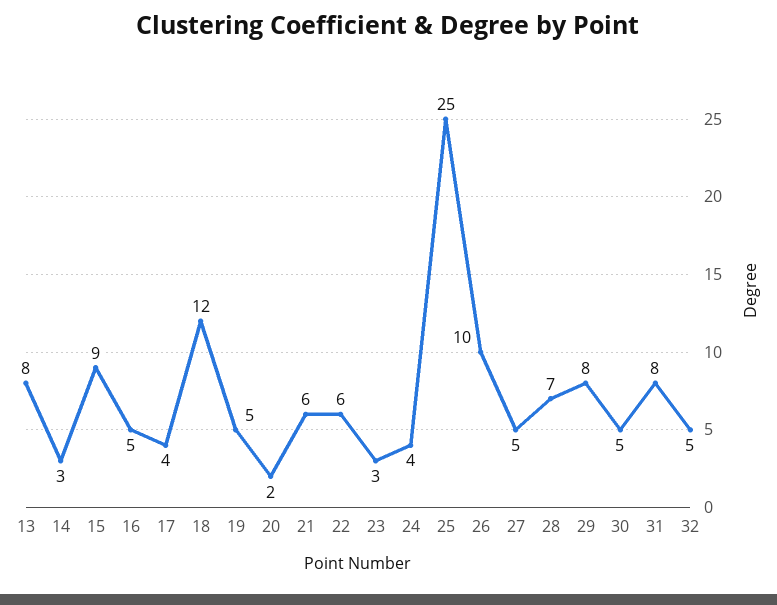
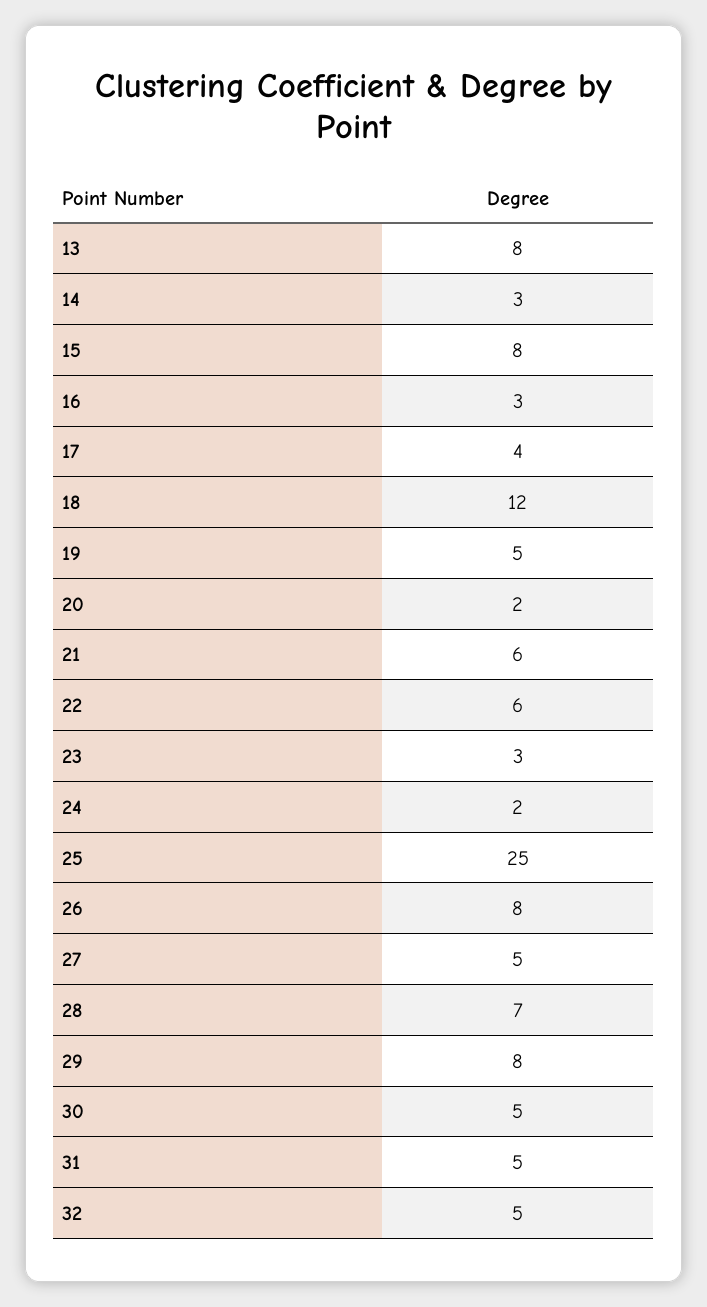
15: 9 -> 8
16: 5 -> 3
24: 4 -> 2
26: 10 -> 8
31: 8 -> 5

